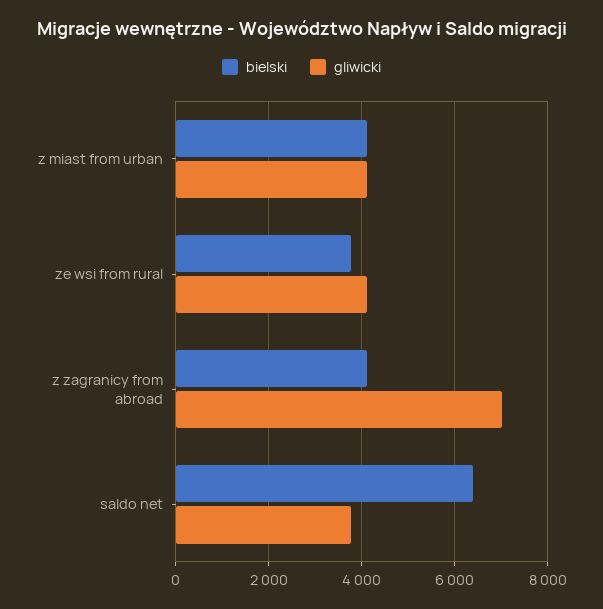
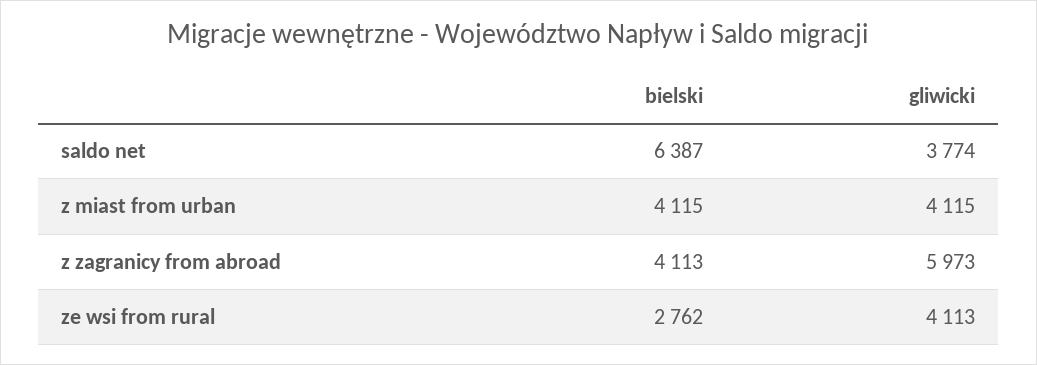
bielski, ze wsi from rural: 3800 -> 2762
gliwicki, z zagranicy from abroad: 7000 -> 5973

